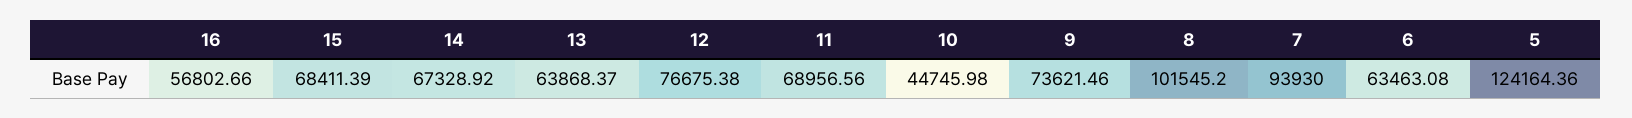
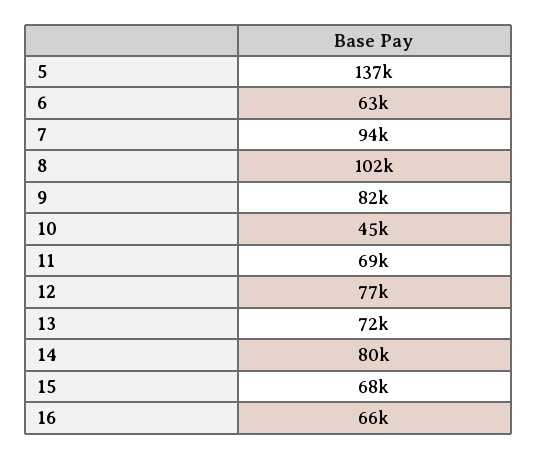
16: 56802.66 -> 66000
14: 67328.92 -> 80000
13: 63868.37 -> 72000
9: 73621.46 -> 82000
5: 124164.36 -> 137000

